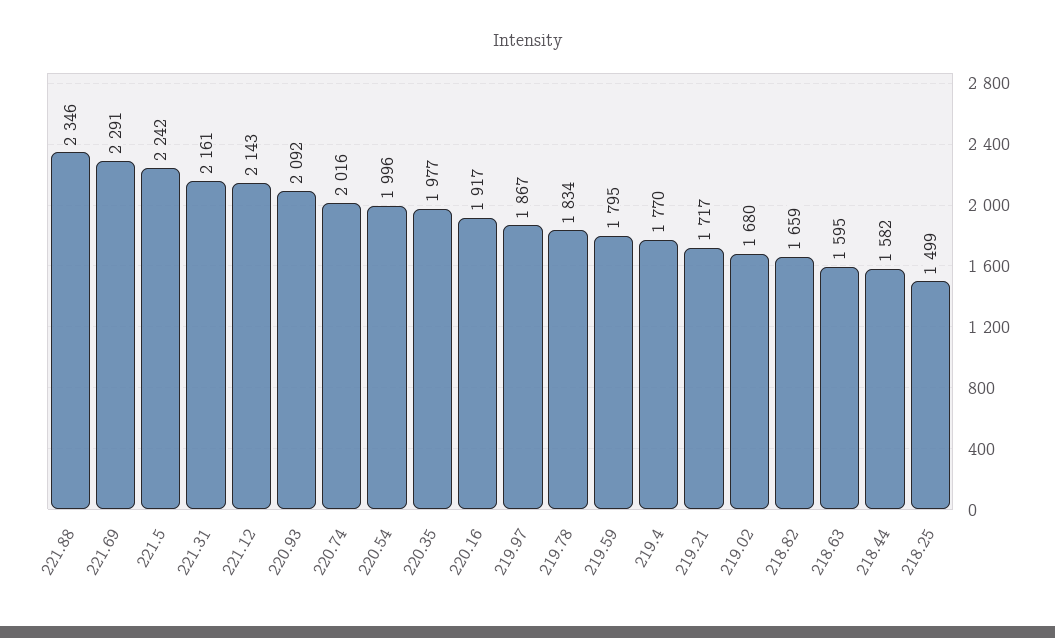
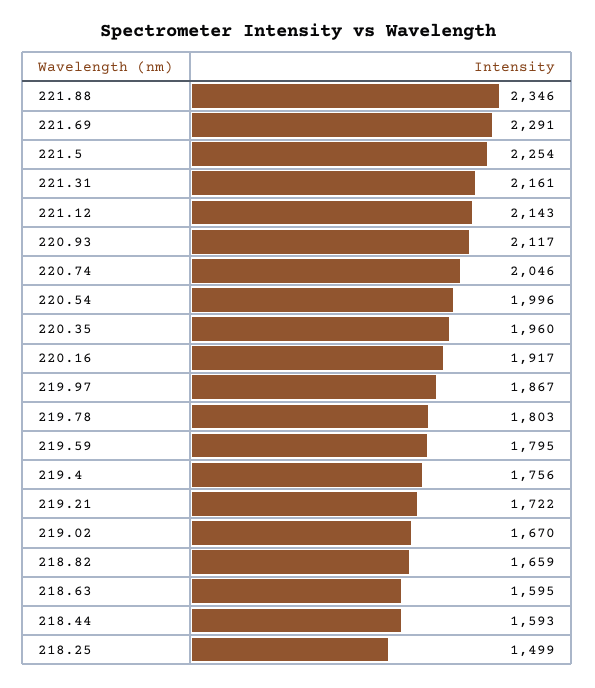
221.5: 2242 -> 2254
220.93: 2092 -> 2117
220.74: 2016 -> 2046
220.35: 1977 -> 1960
219.78: 1834 -> 1803
219.4: 1770 -> 1756
219.21: 1717 -> 1722
219.02: 1680 -> 1670
218.44: 1582 -> 1593

